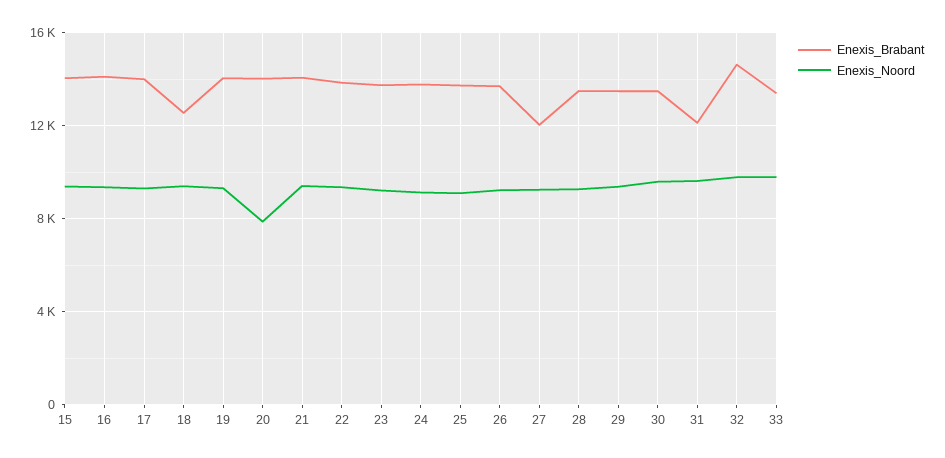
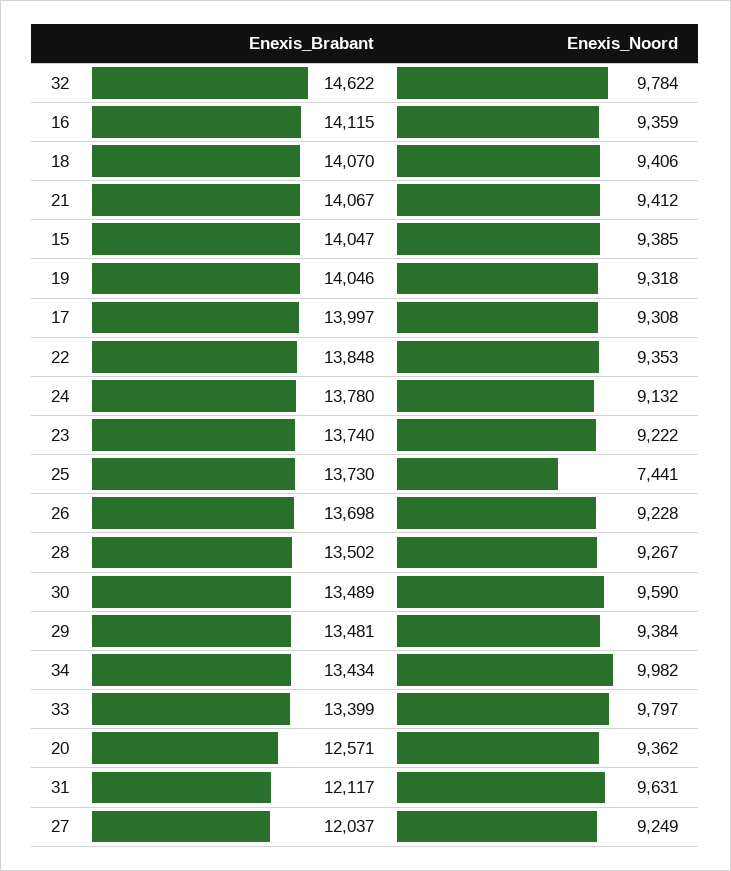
Enexis_Brabant, 18: 12500 -> 14070
Enexis_Brabant, 20: 14000 -> 12571
Enexis_Noord, 20: 8000 -> 9362
Enexis_Noord, 25: 9000 -> 7441
Enexis_Brabant, 34: none -> 13434
Enexis_Noord, 34: none -> 9982

